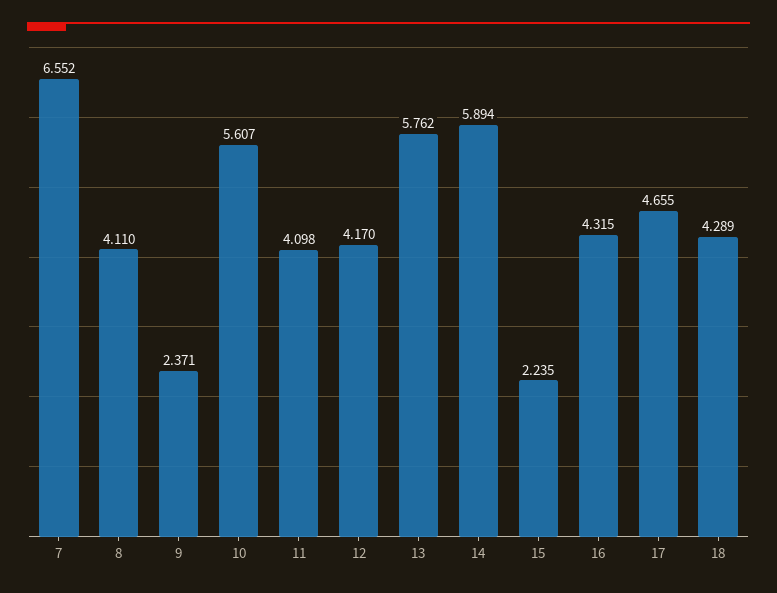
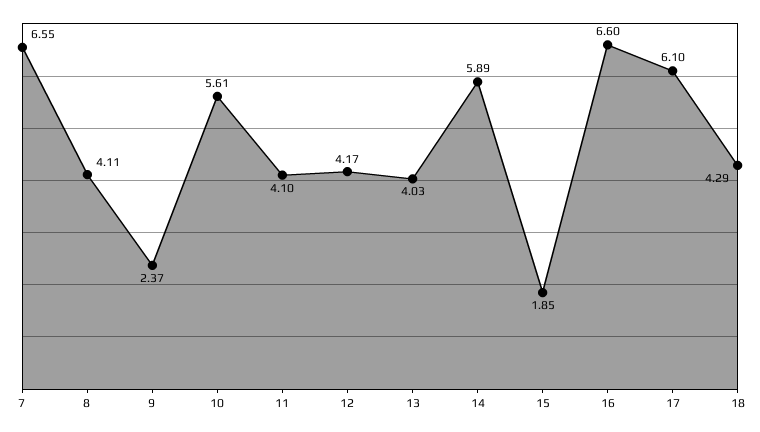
13: 5.762 -> 4.03
15: 2.235 -> 1.85
16: 4.315 -> 6.6
17: 4.655 -> 6.1

